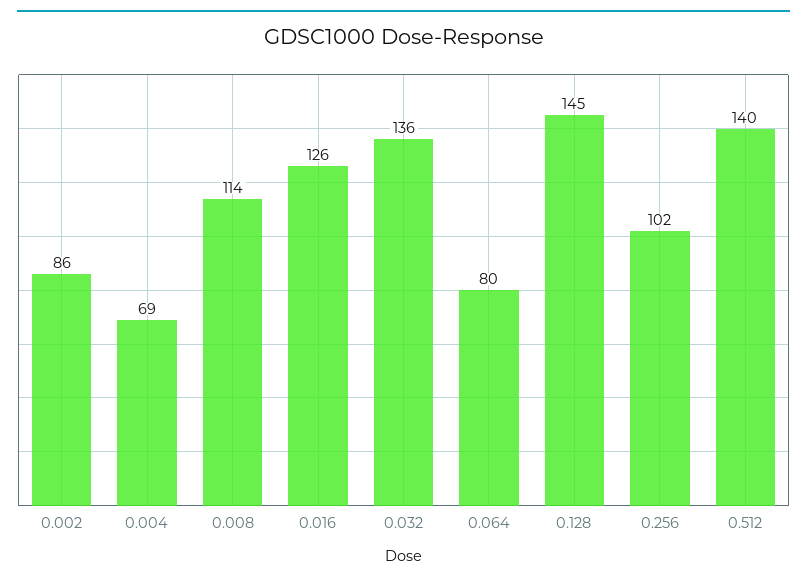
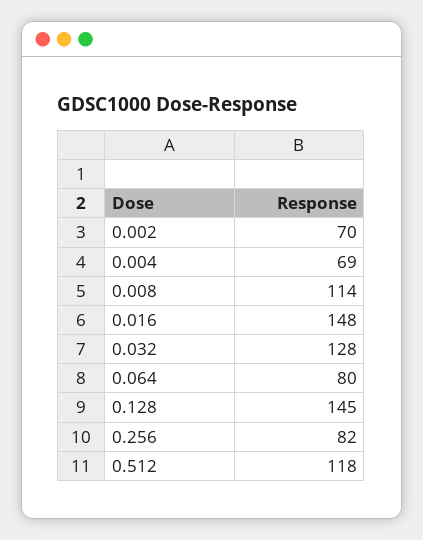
0.002: 86 -> 70
0.016: 126 -> 148
0.032: 136 -> 128
0.256: 102 -> 82
0.512: 140 -> 118

